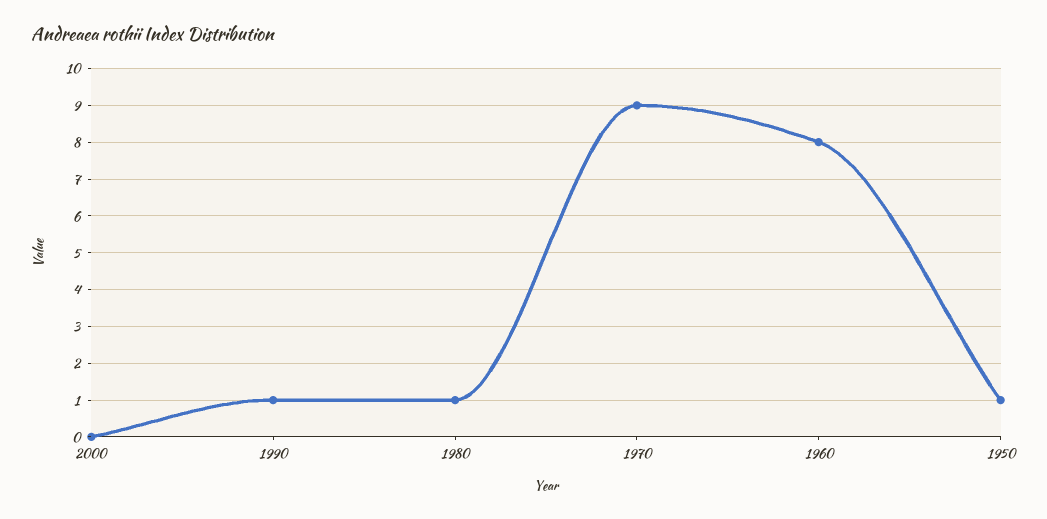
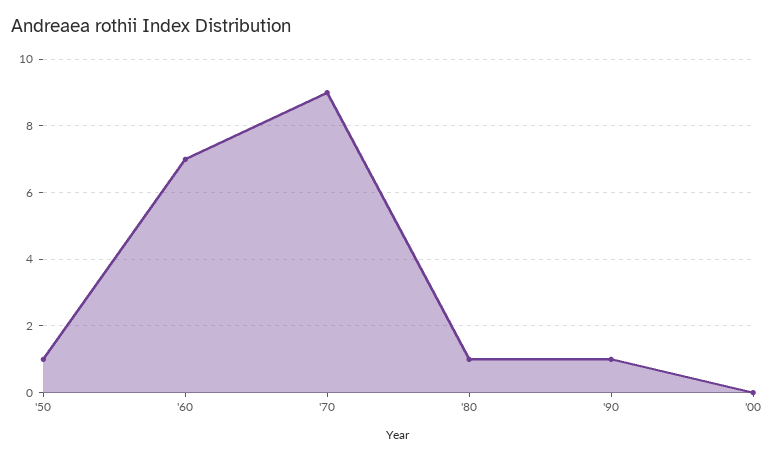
1960: 8 -> 7

